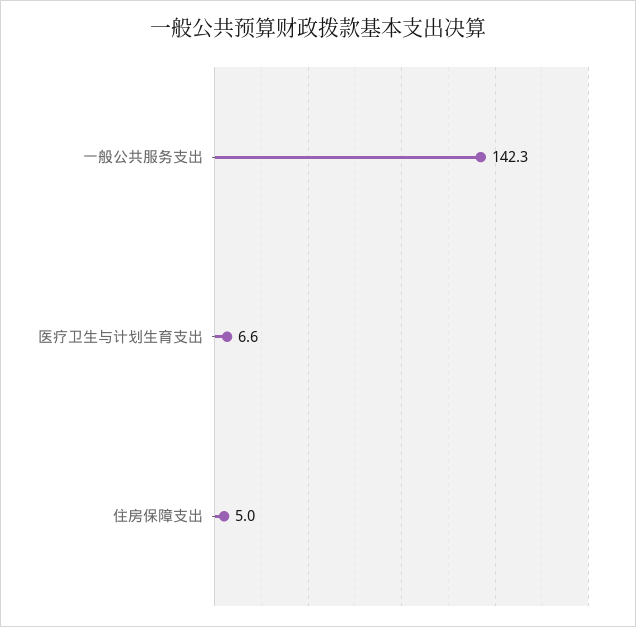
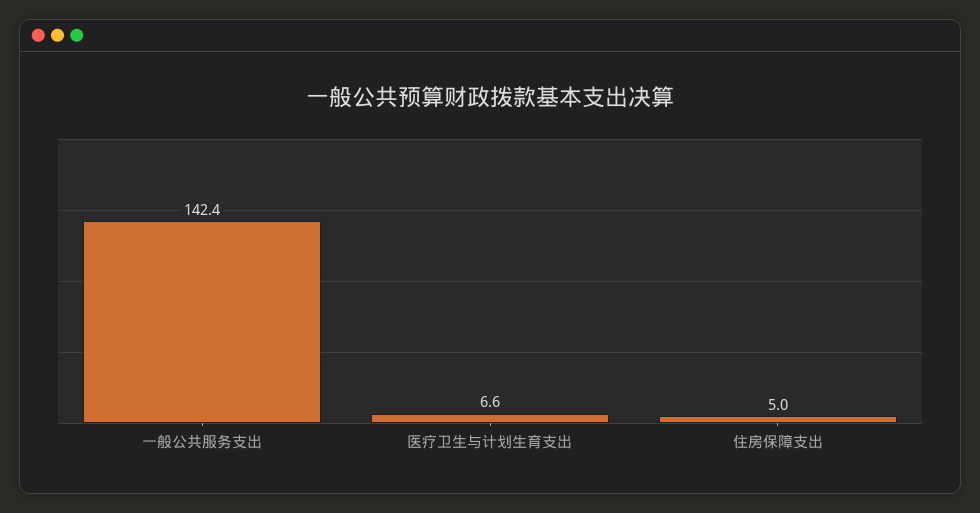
一般公共服务支出: 142.3 -> 142.4

